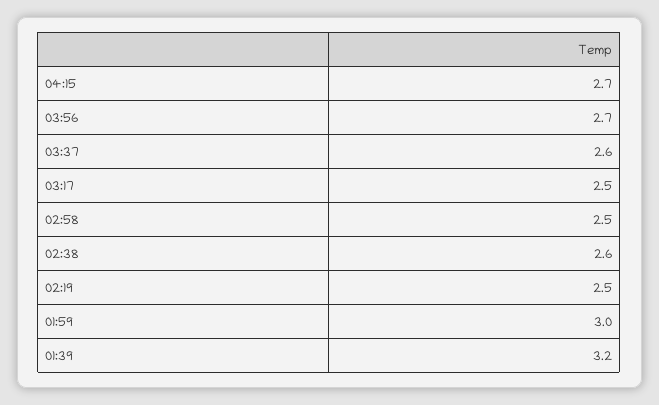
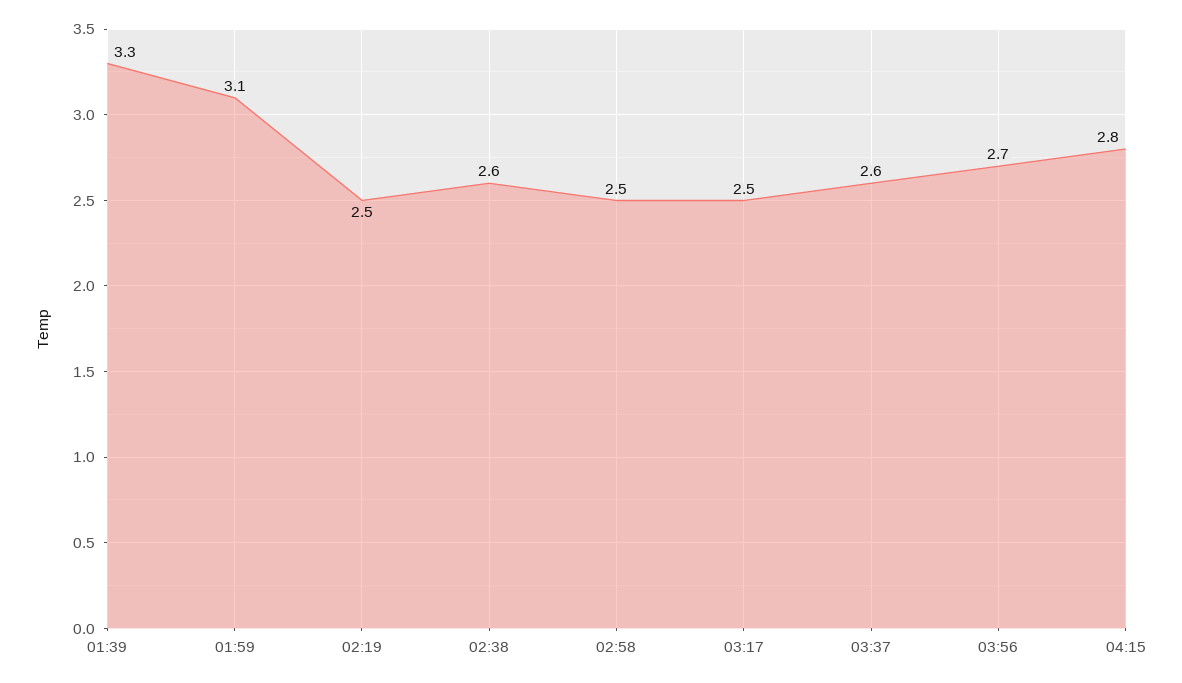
04:15: 2.7 -> 2.8
01:59: 3 -> 3.1
01:39: 3.2 -> 3.3

